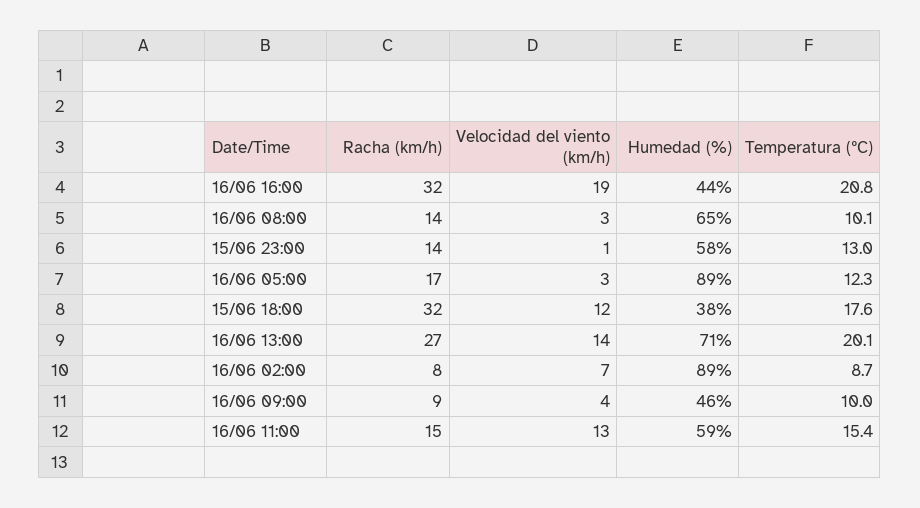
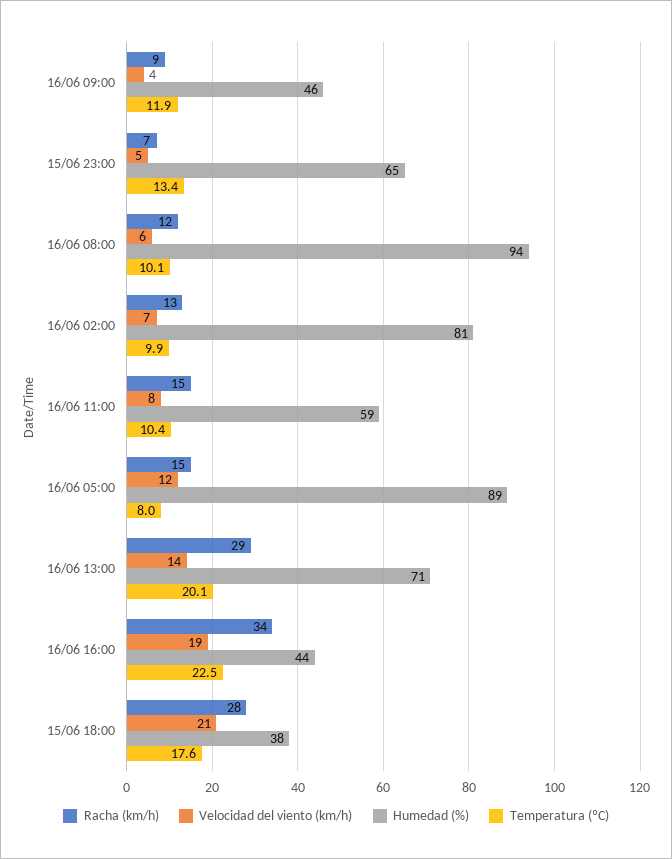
Racha (km/h), 16/06 16:00: 32 -> 34
Temperatura (ºC), 16/06 16:00: 20.8 -> 22.5
Racha (km/h), 16/06 08:00: 14 -> 12
Velocidad del viento (km/h), 16/06 08:00: 3 -> 6
Humedad (%), 16/06 08:00: 65 -> 94
Racha (km/h), 15/06 23:00: 14 -> 7
Velocidad del viento (km/h), 15/06 23:00: 1 -> 5
Humedad (%), 15/06 23:00: 58 -> 65
Temperatura (ºC), 15/06 23:00: 13 -> 13.4
Racha (km/h), 16/06 05:00: 17 -> 15
Velocidad del viento (km/h), 16/06 05:00: 3 -> 12
Temperatura (ºC), 16/06 05:00: 12.3 -> 8
Racha (km/h), 15/06 18:00: 32 -> 28
Velocidad del viento (km/h), 15/06 18:00: 12 -> 21
Racha (km/h), 16/06 13:00: 27 -> 29
Racha (km/h), 16/06 02:00: 8 -> 13
Humedad (%), 16/06 02:00: 89 -> 81
Temperatura (ºC), 16/06 02:00: 8.7 -> 9.9
Temperatura (ºC), 16/06 09:00: 10 -> 11.9
Velocidad del viento (km/h), 16/06 11:00: 13 -> 8
Temperatura (ºC), 16/06 11:00: 15.4 -> 10.4

